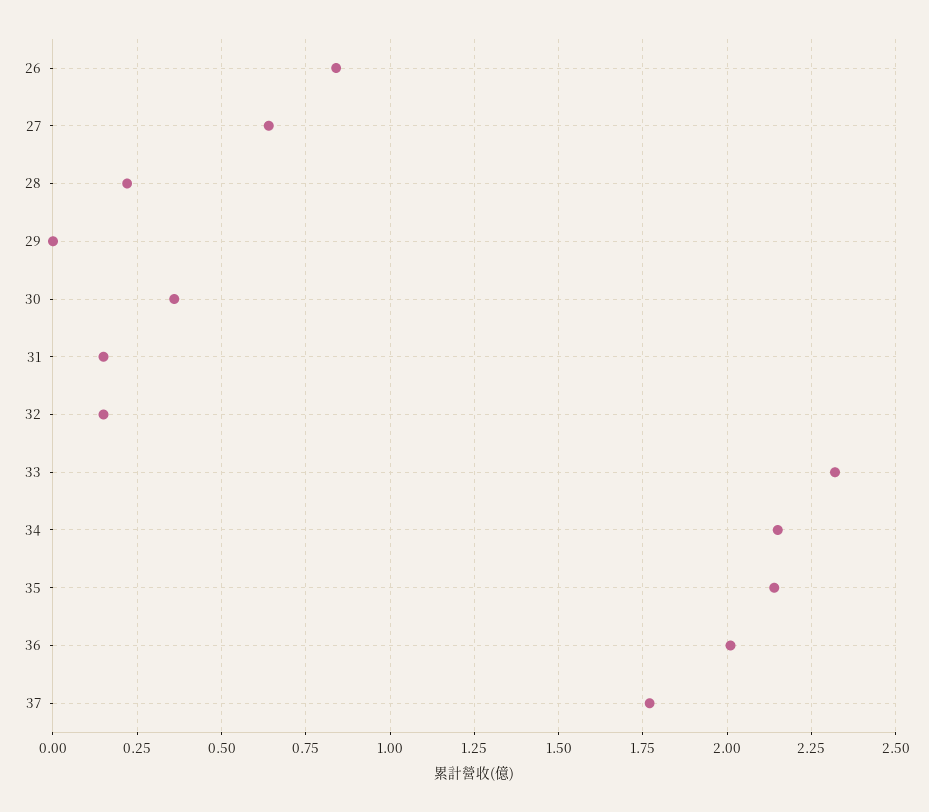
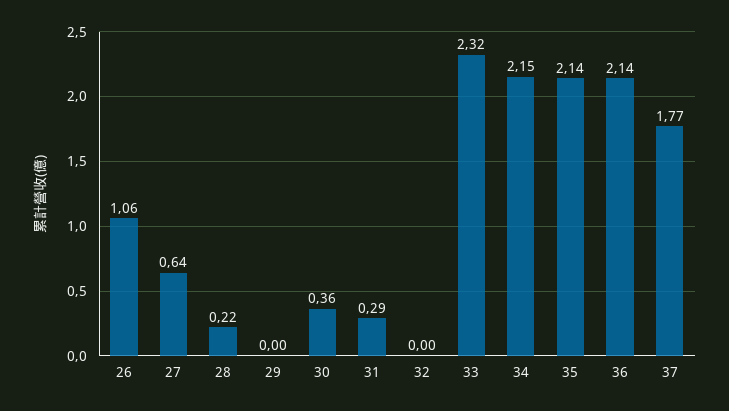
26: 0.85 -> 1.06
31: 0.15 -> 0.29
32: 0.15 -> 0
36: 2 -> 2.14

